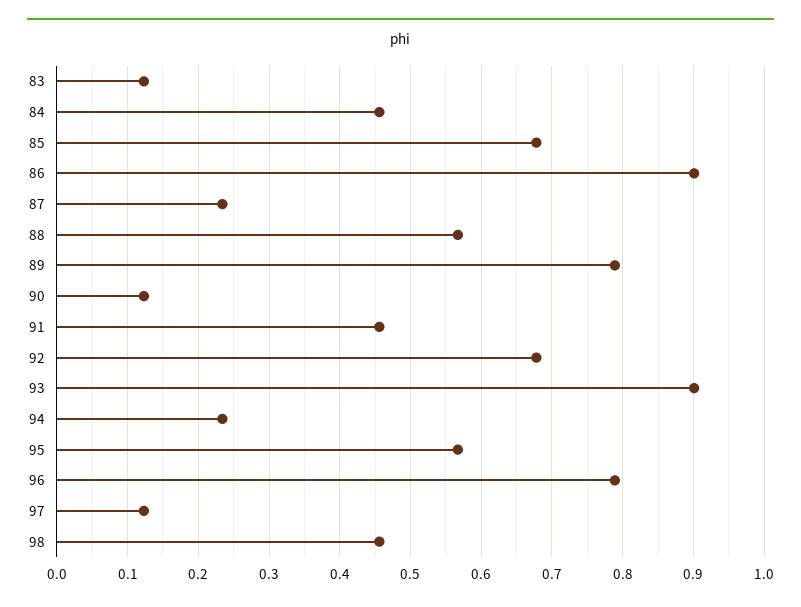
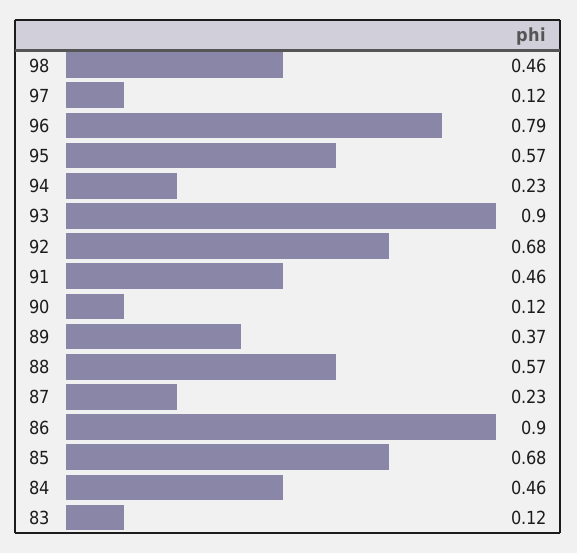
89: 0.79 -> 0.37

